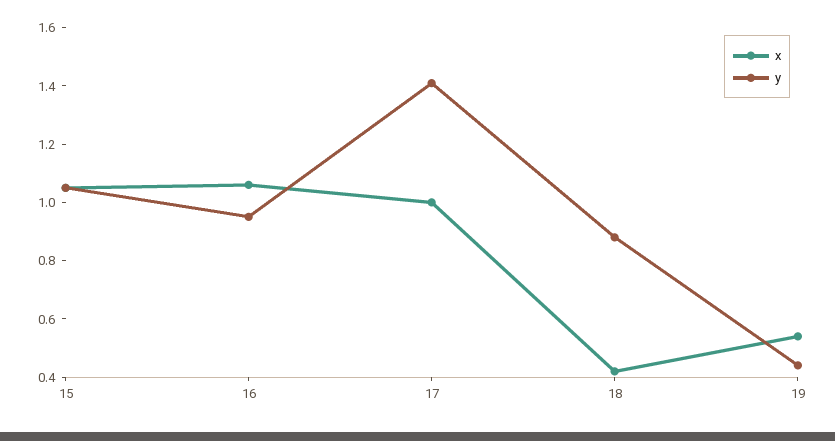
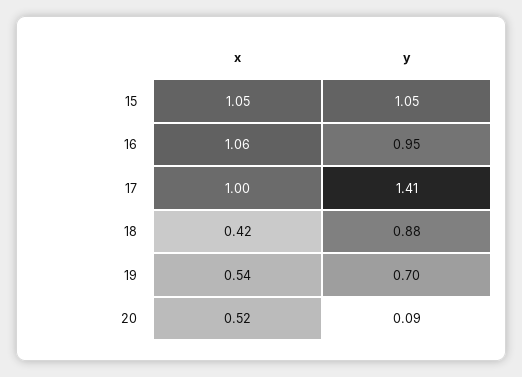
y, 19: 0.45 -> 0.7
x, 20: none -> 0.52
y, 20: none -> 0.09

